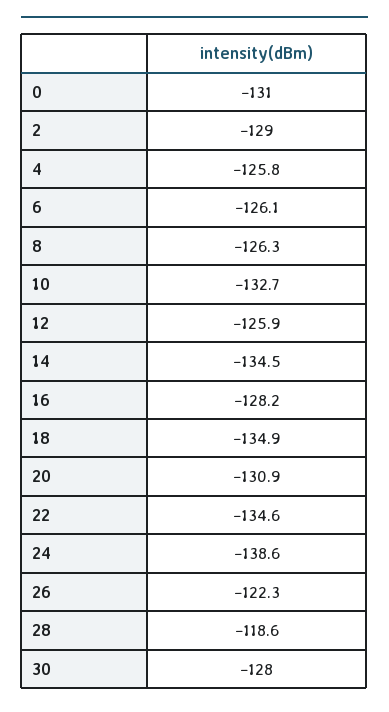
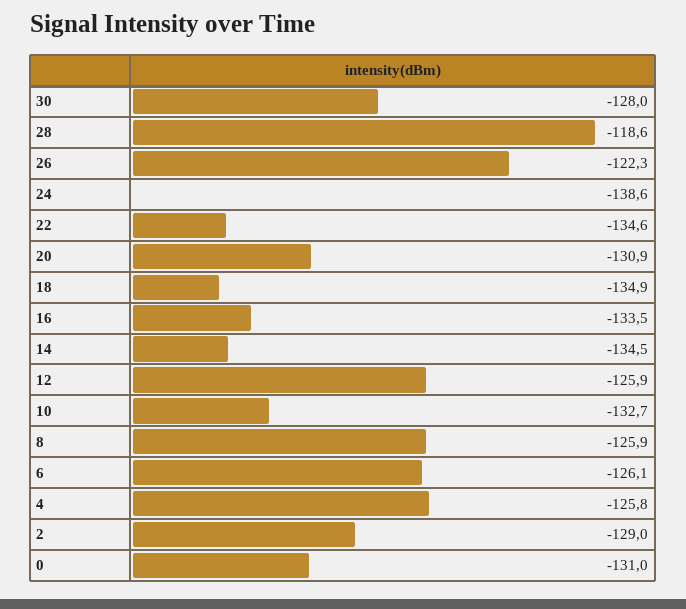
8: -126.3 -> -125.9
16: -128.2 -> -133.5

